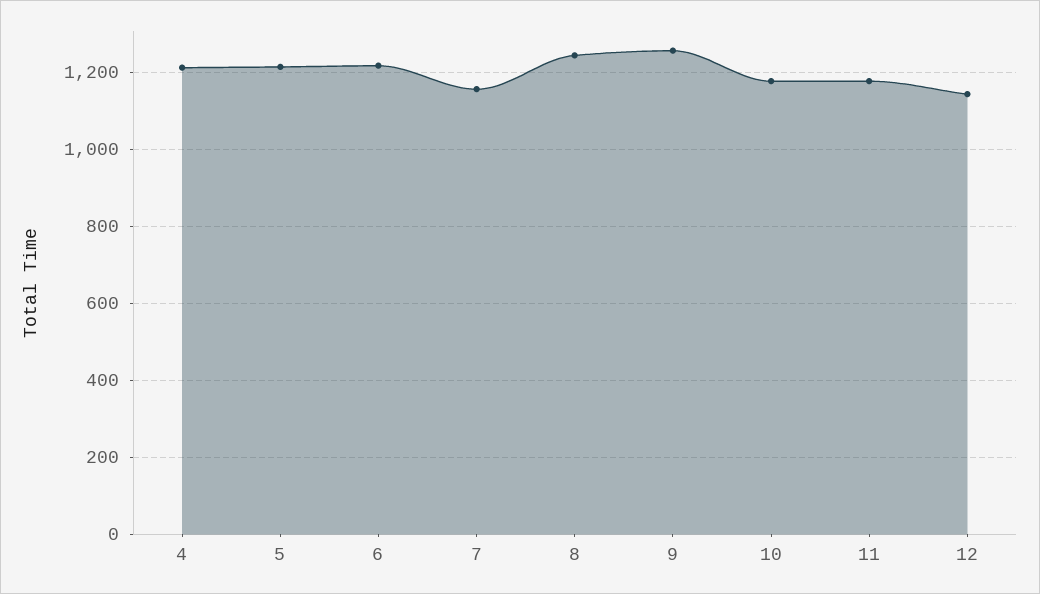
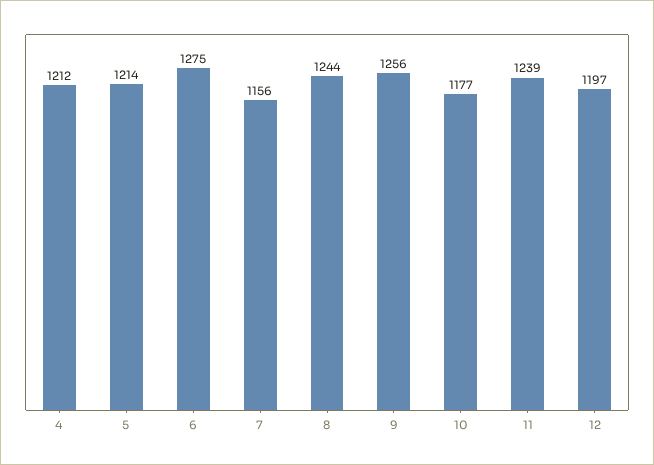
6: 1220 -> 1275
11: 1180 -> 1239
12: 1140 -> 1197

